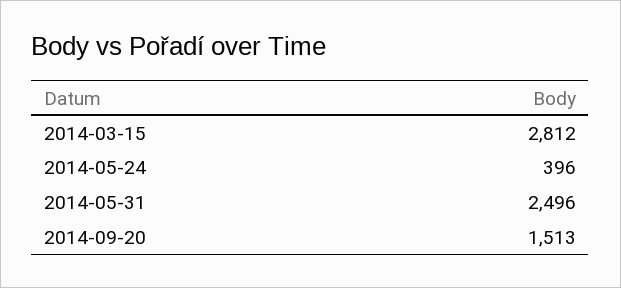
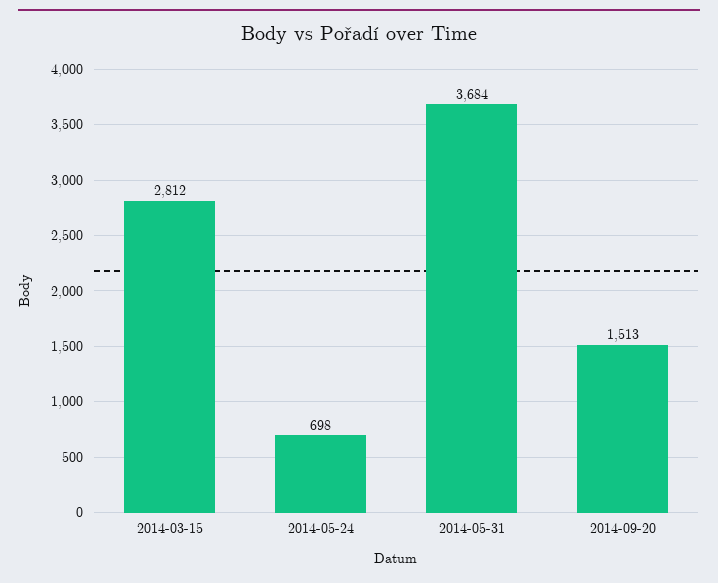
2014-05-24: 396 -> 698
2014-05-31: 2496 -> 3684

